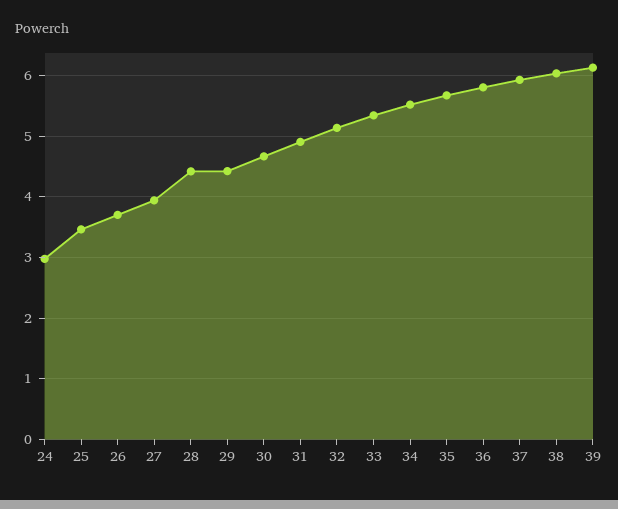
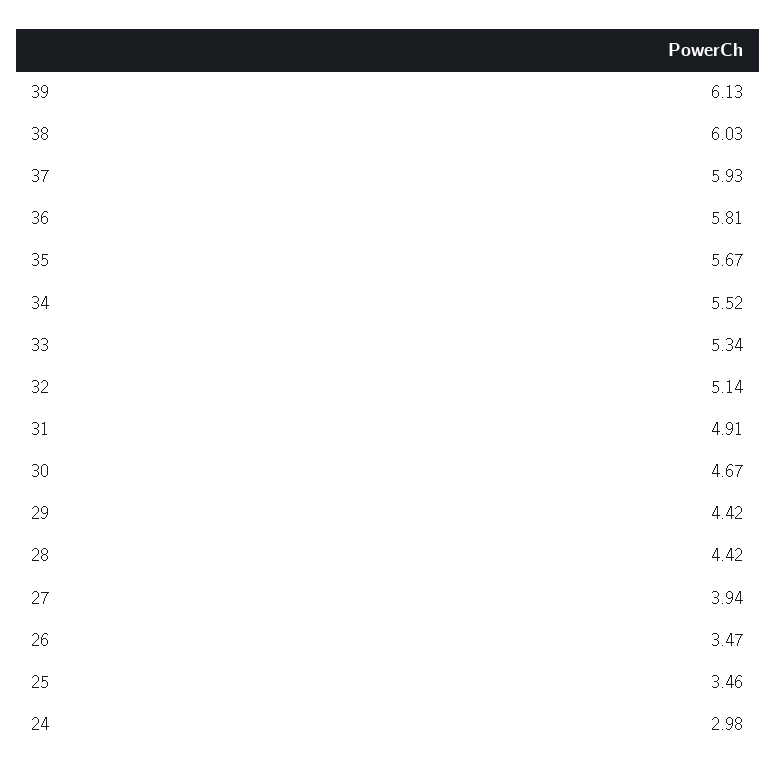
26: 3.7 -> 3.47

